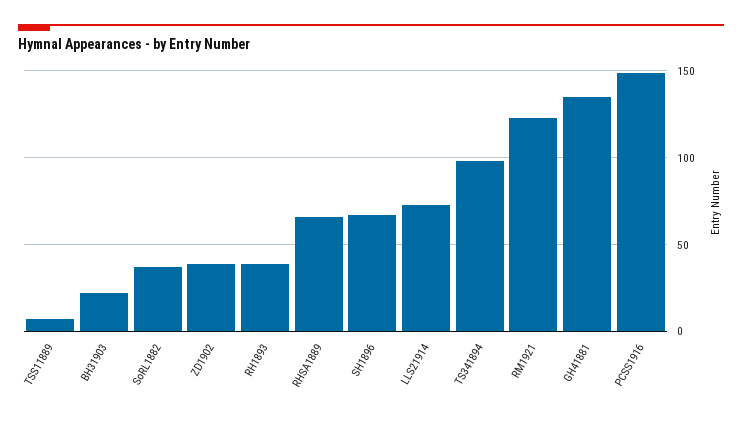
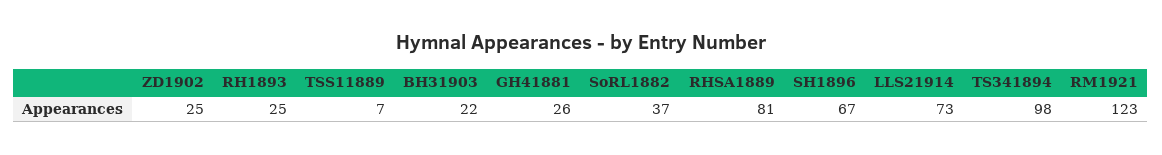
ZD1902: 40 -> 25
RH1893: 40 -> 25
RHSA1889: 65 -> 81
GH41881: 135 -> 26
PCSS1916: 150 -> none

